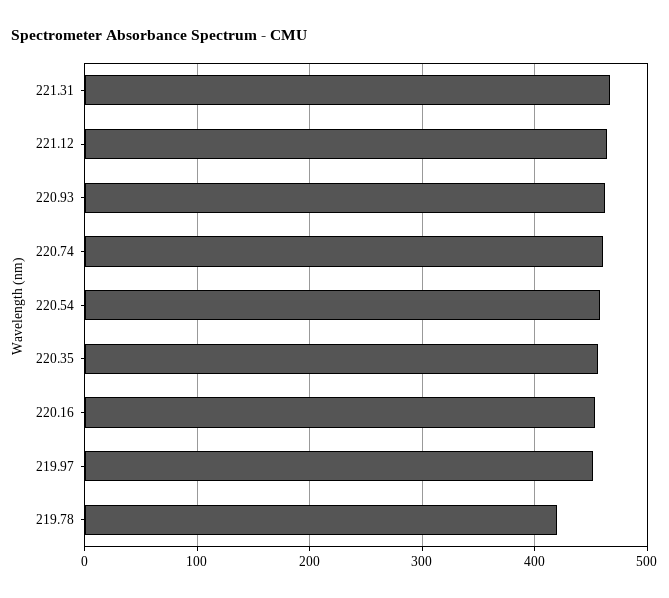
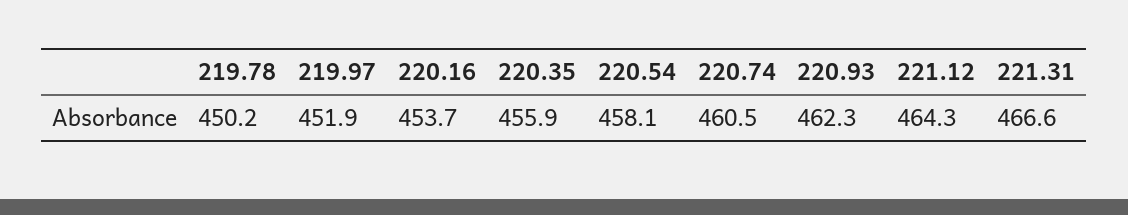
219.78: 420 -> 450.2

